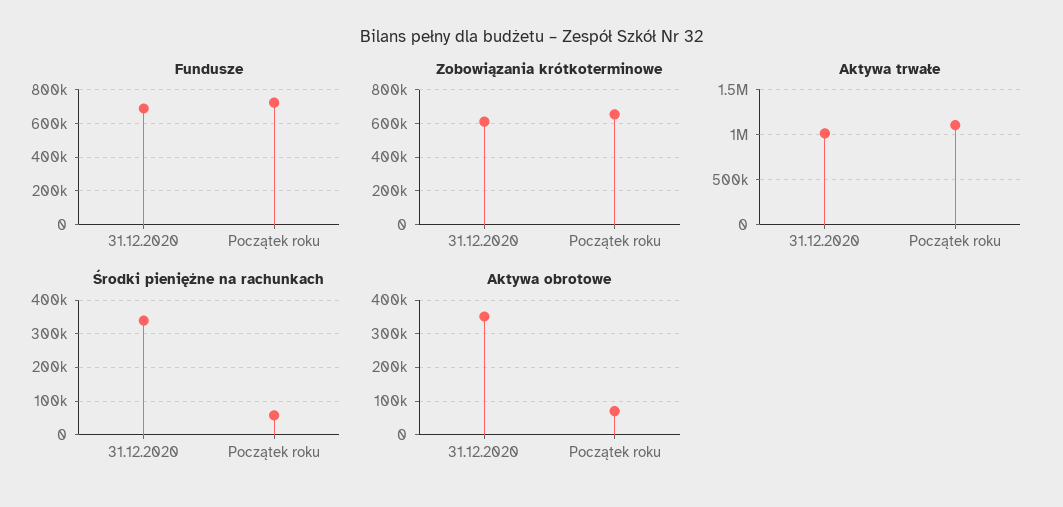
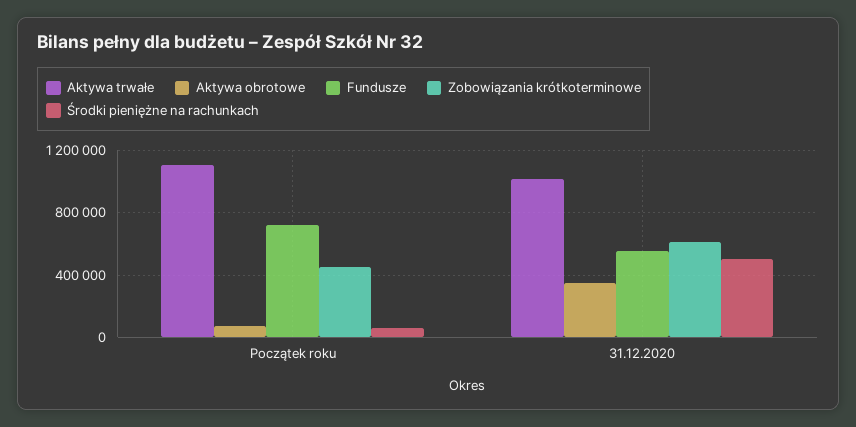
Fundusze, 31.12.2020: 700000 -> 550000
Zobowiązania krótkoterminowe, Początek roku: 650000 -> 450000
Środki pieniężne na rachunkach, 31.12.2020: 340000 -> 500000

